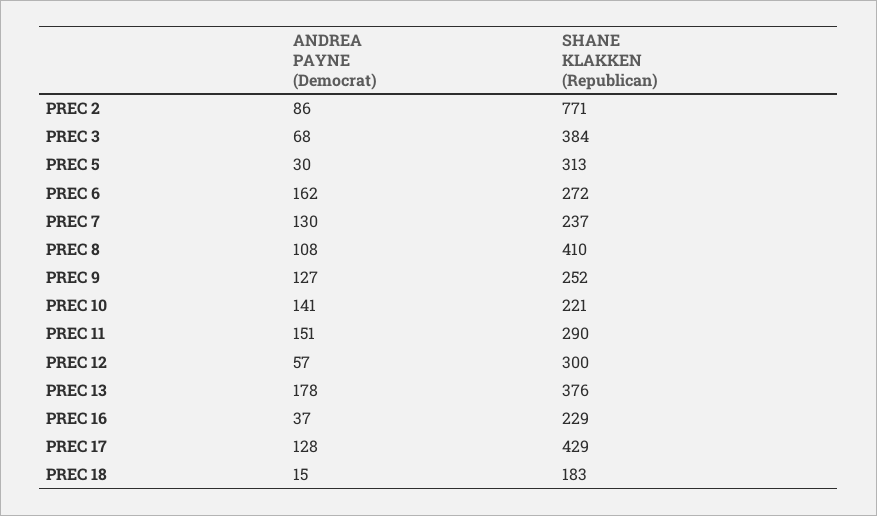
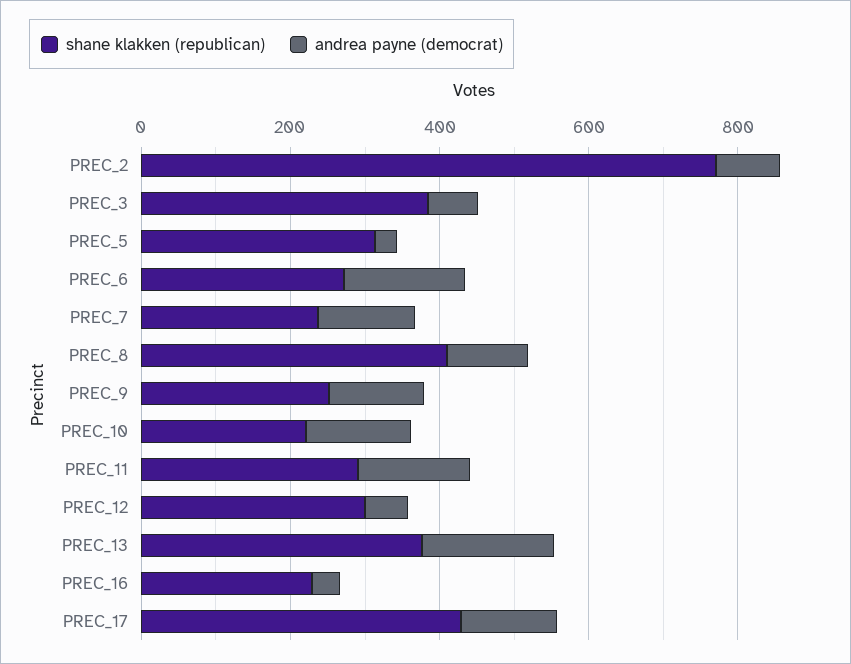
ANDREA PAYNE (Democrat), PREC 18: 15 -> none
SHANE KLAKKEN (Republican), PREC 18: 183 -> none

